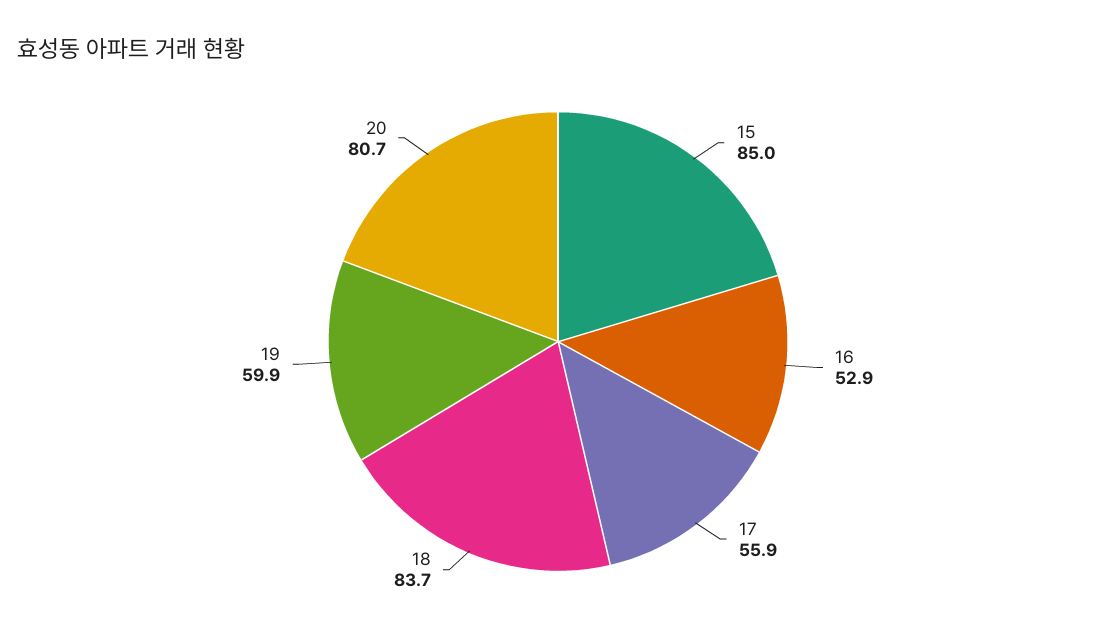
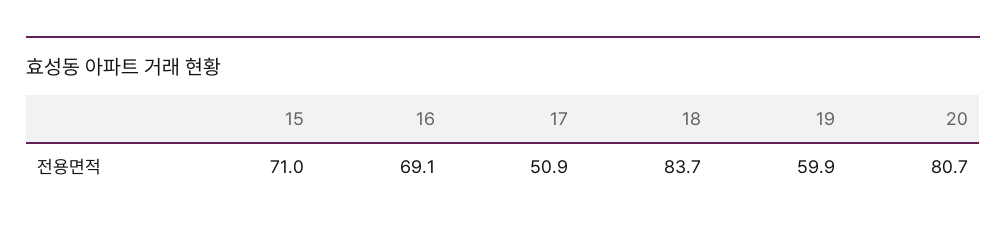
15: 85 -> 71
16: 52.9 -> 69.1
17: 55.9 -> 50.9

